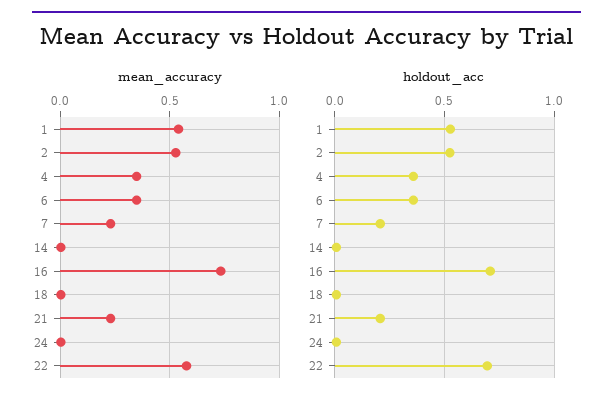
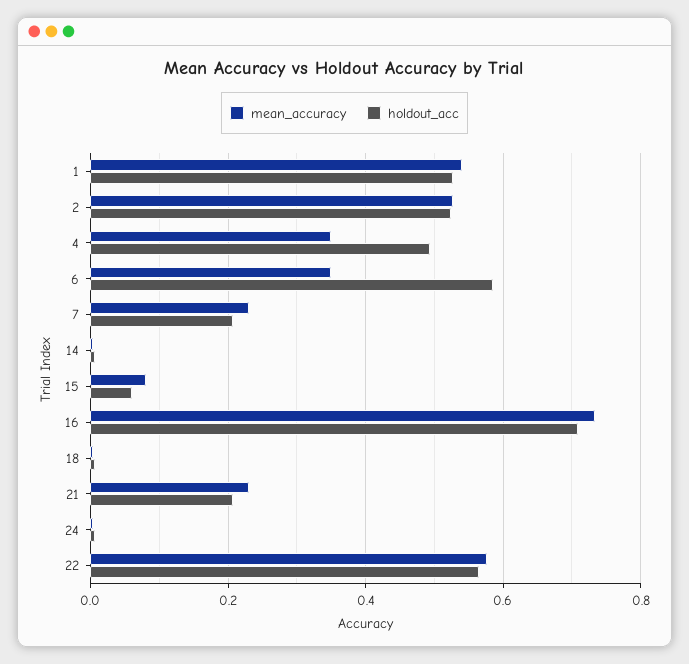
holdout_acc, 4: 0.35 -> 0.5
holdout_acc, 6: 0.35 -> 0.58
holdout_acc, 22: 0.7 -> 0.56
mean_accuracy, 15: none -> 0.08
holdout_acc, 15: none -> 0.06

